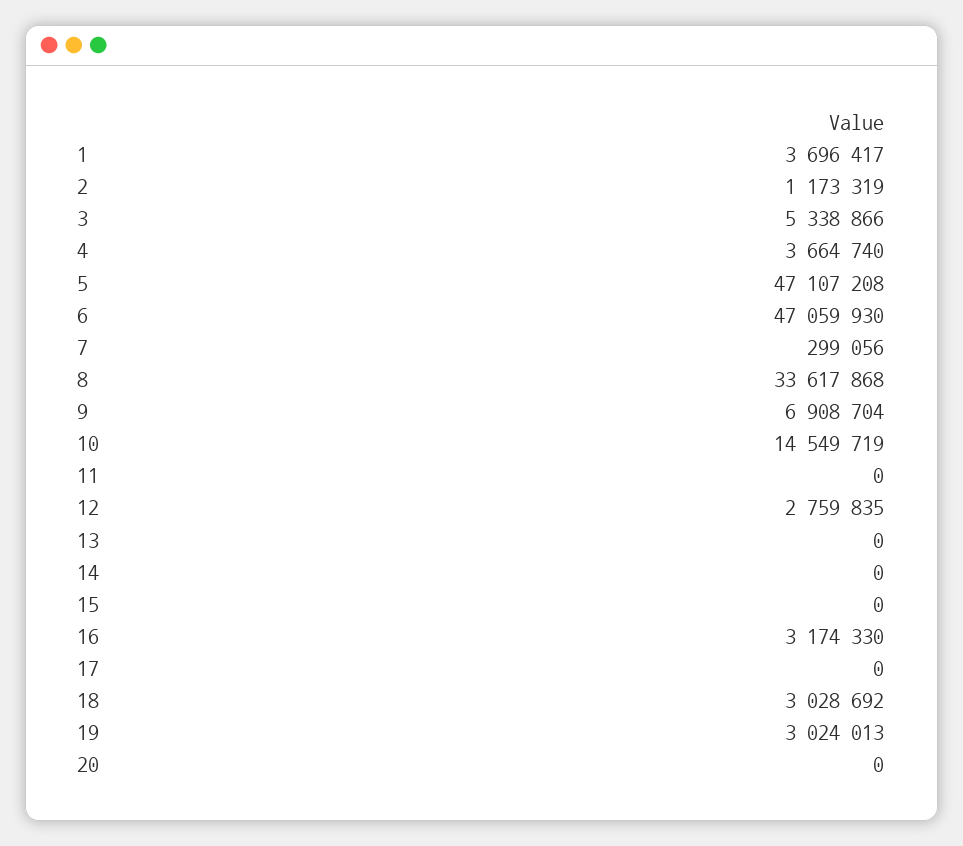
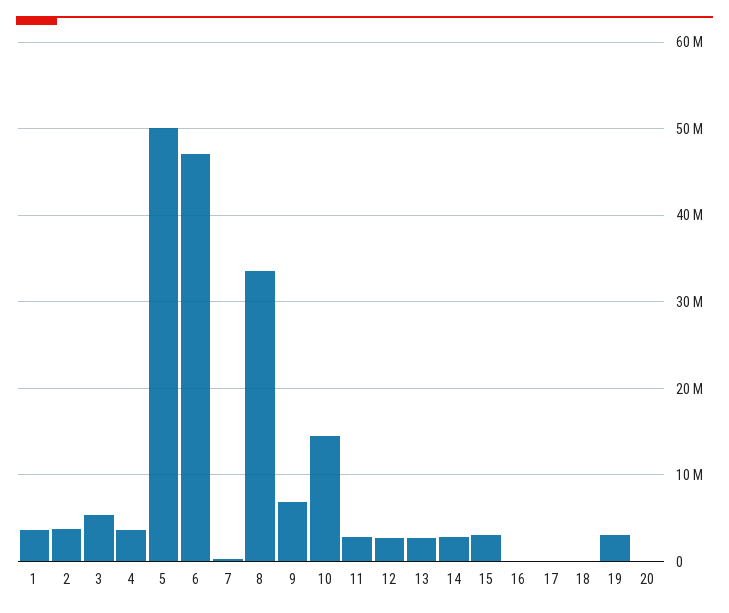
2: 1173319 -> 4000000
5: 47107208 -> 50000000
11: 0 -> 3000000
13: 0 -> 3000000
14: 0 -> 3000000
15: 0 -> 3000000
16: 3174330 -> 0
18: 3028692 -> 0

